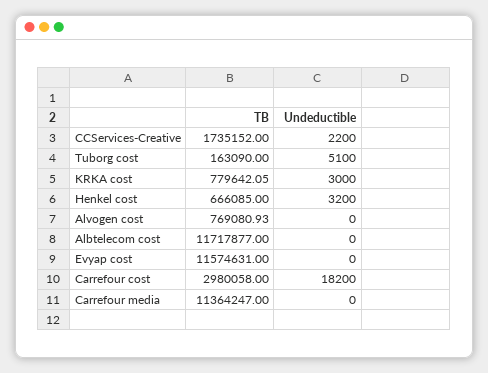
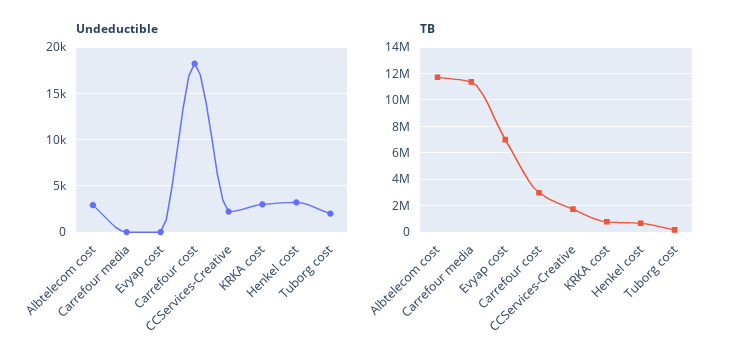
Undeductible, Tuborg cost: 5100 -> 2000
TB, Alvogen cost: 769080.93 -> none
Undeductible, Alvogen cost: 0 -> none
Undeductible, Albtelecom cost: 0 -> 3000
TB, Evyap cost: 11574631 -> 7000000

